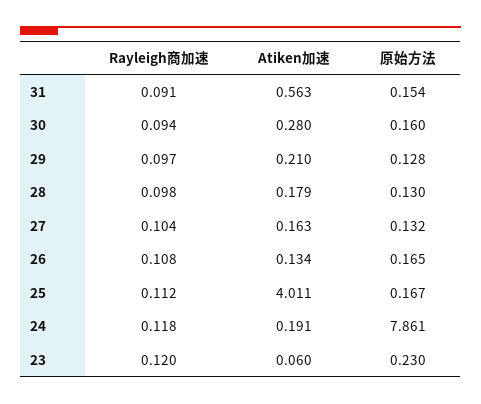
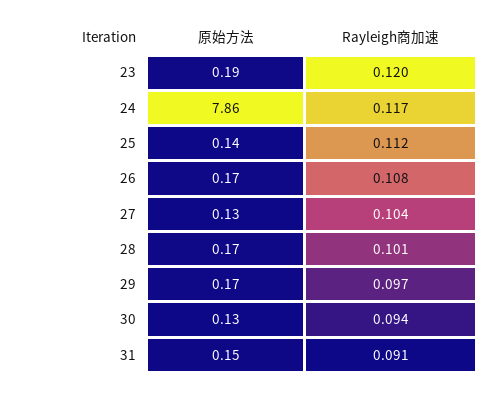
Atiken加速, 31: 0.563 -> none
Atiken加速, 30: 0.28 -> none
原始方法, 30: 0.16 -> 0.13
Atiken加速, 29: 0.21 -> none
原始方法, 29: 0.128 -> 0.17
Rayleigh商加速, 28: 0.098 -> 0.101
Atiken加速, 28: 0.179 -> none
原始方法, 28: 0.13 -> 0.17
Atiken加速, 27: 0.163 -> none
Atiken加速, 26: 0.134 -> none
Atiken加速, 25: 4.011 -> none
原始方法, 25: 0.167 -> 0.14
Rayleigh商加速, 24: 0.118 -> 0.117
Atiken加速, 24: 0.191 -> none
Atiken加速, 23: 0.06 -> none
原始方法, 23: 0.23 -> 0.19

